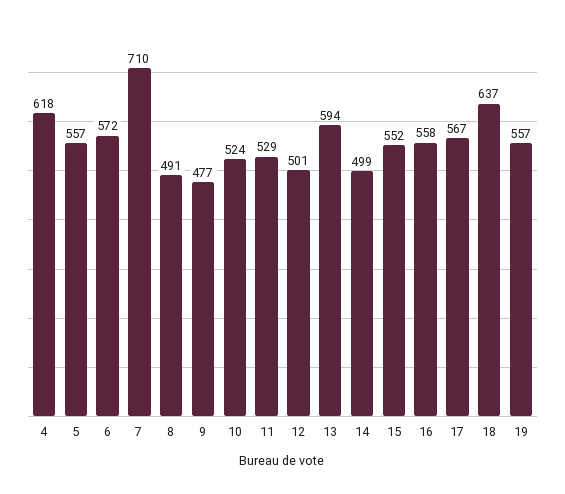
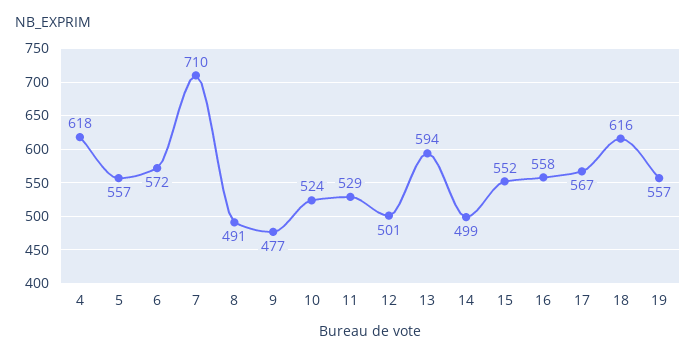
18: 637 -> 616

